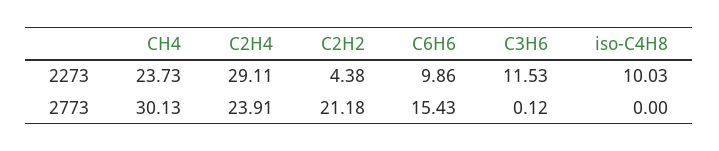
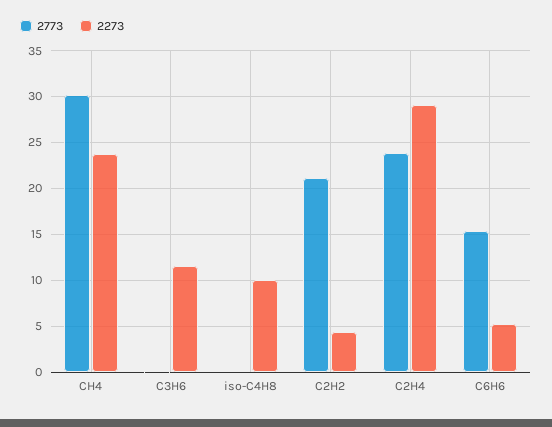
2273, C6H6: 9.86 -> 5

